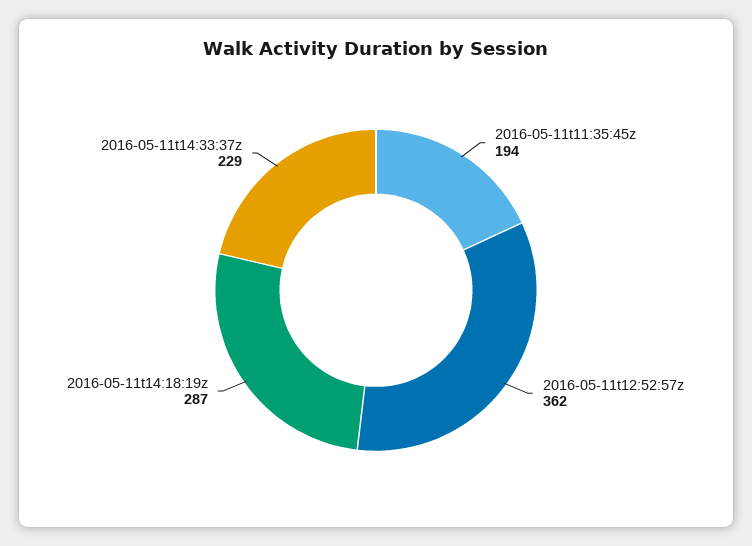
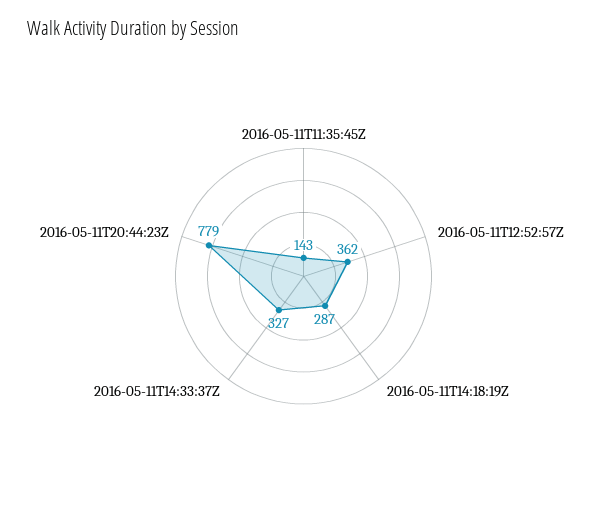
2016-05-11t11:35:45z: 194 -> 143
2016-05-11t14:33:37z: 229 -> 327
2016-05-11T20:44:23Z: none -> 779

